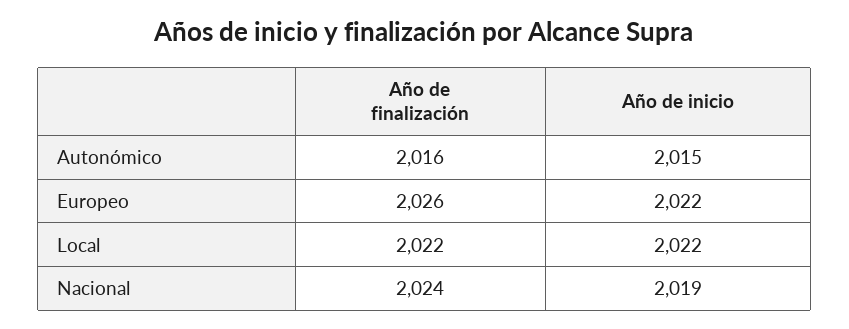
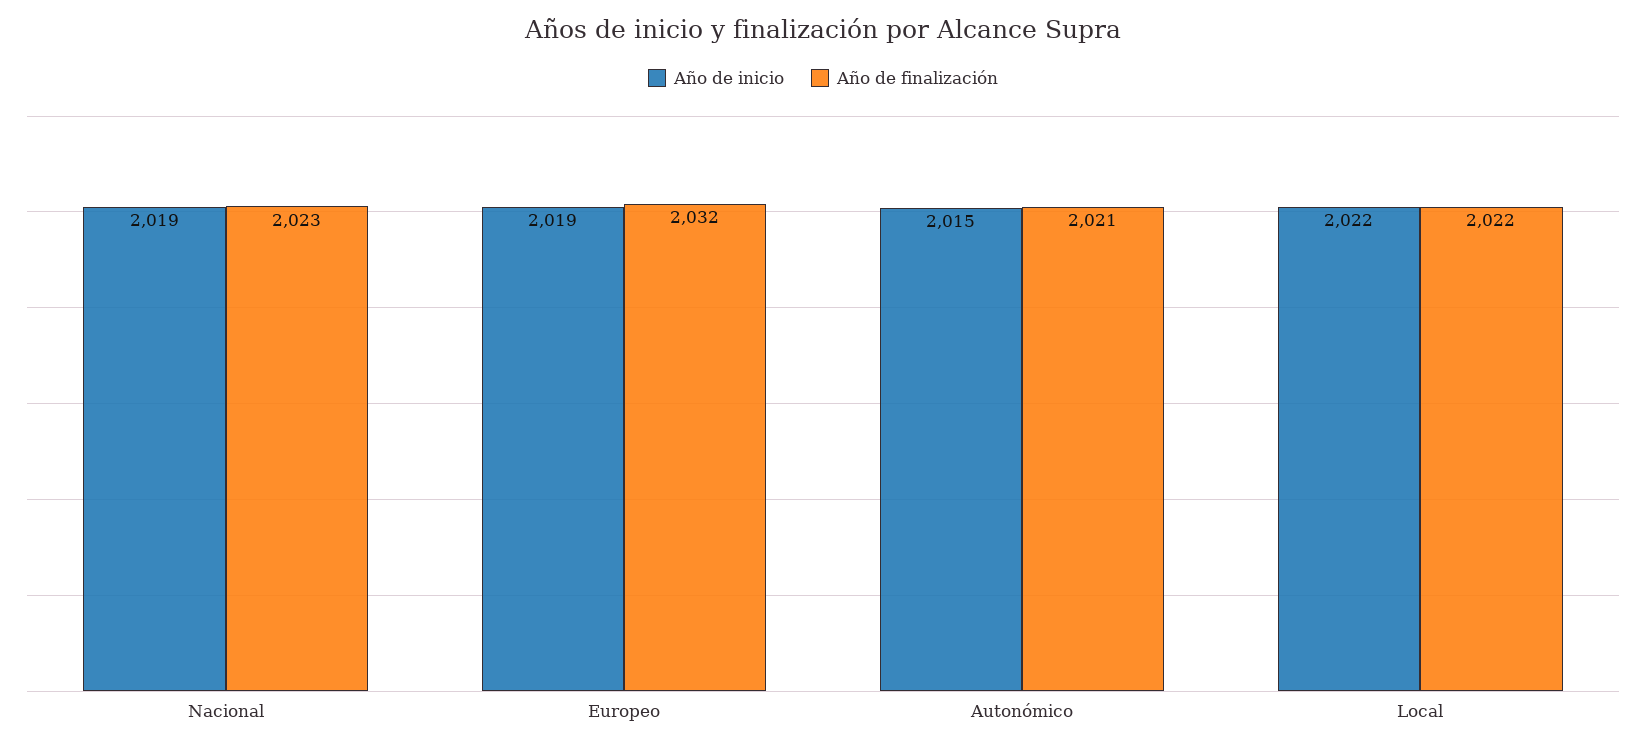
Año de finalización, Autonómico: 2016 -> 2021
Año de finalización, Europeo: 2026 -> 2032
Año de inicio, Europeo: 2022 -> 2019
Año de finalización, Nacional: 2024 -> 2023

